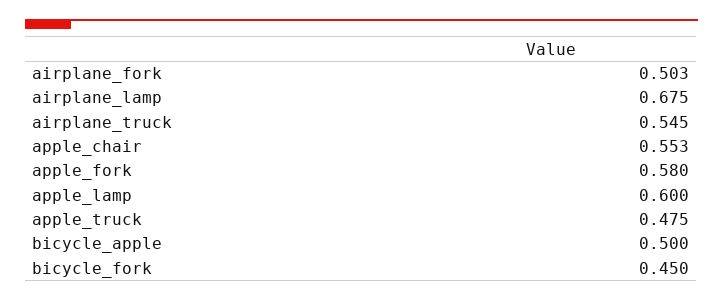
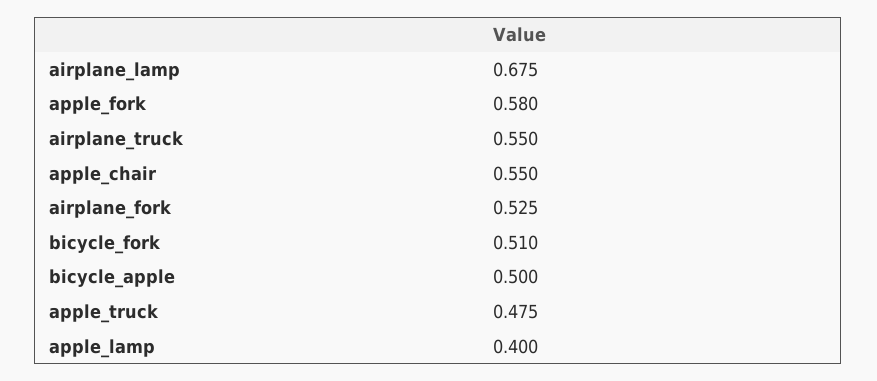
airplane_fork: 0.503 -> 0.525
airplane_truck: 0.545 -> 0.55
apple_chair: 0.553 -> 0.55
apple_lamp: 0.6 -> 0.4
bicycle_fork: 0.45 -> 0.51

